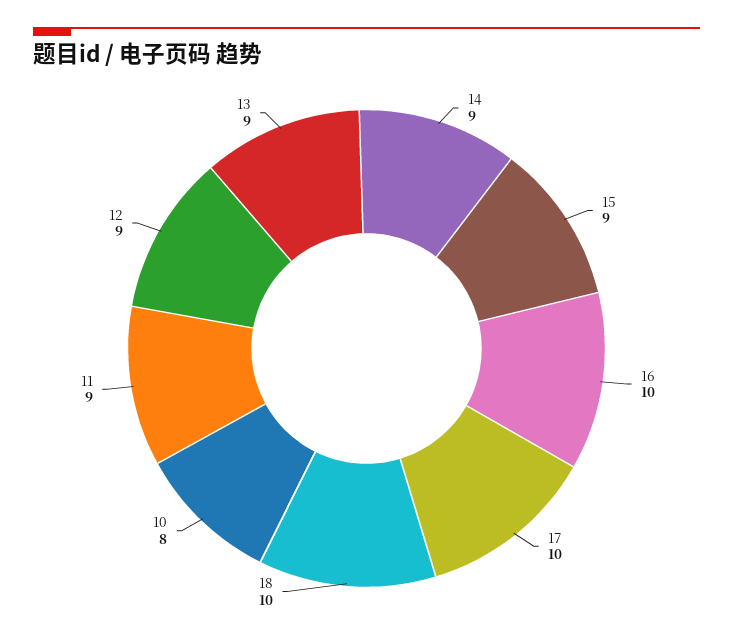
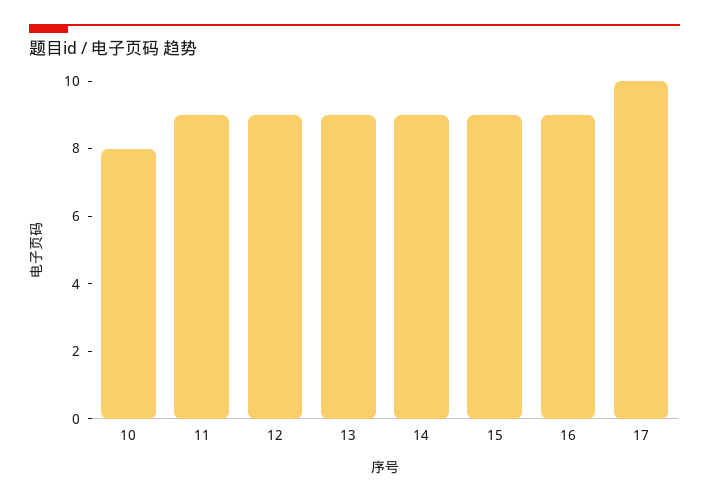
16: 10 -> 9
18: 10 -> none

